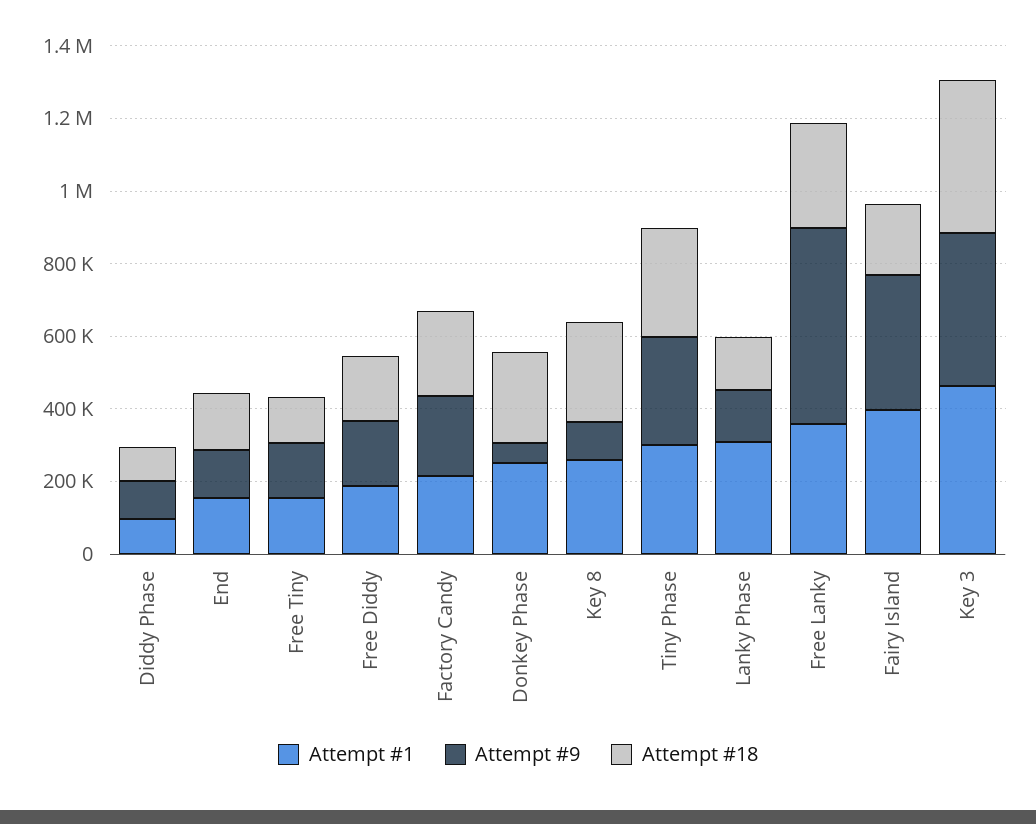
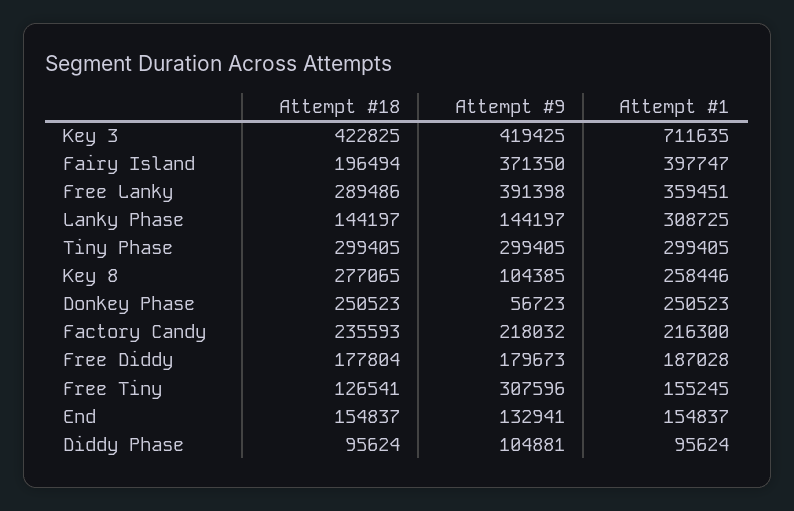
Attempt #9, Free Tiny: 150000 -> 307596
Attempt #9, Free Lanky: 550000 -> 391398
Attempt #1, Key 3: 450000 -> 711635

